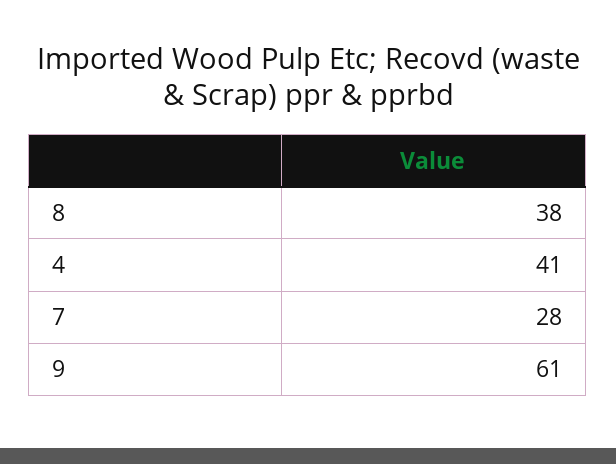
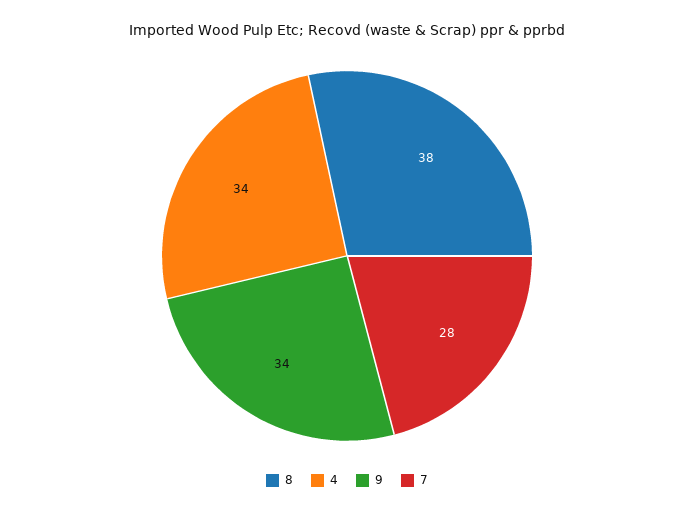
4: 41 -> 34
9: 61 -> 34

